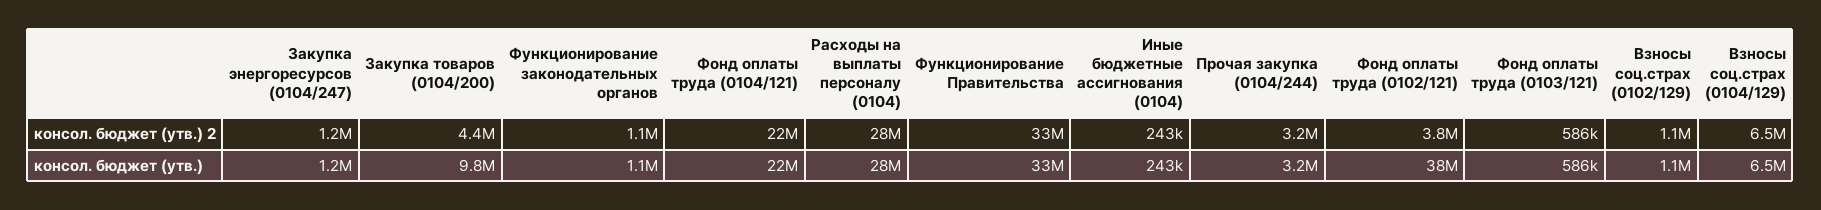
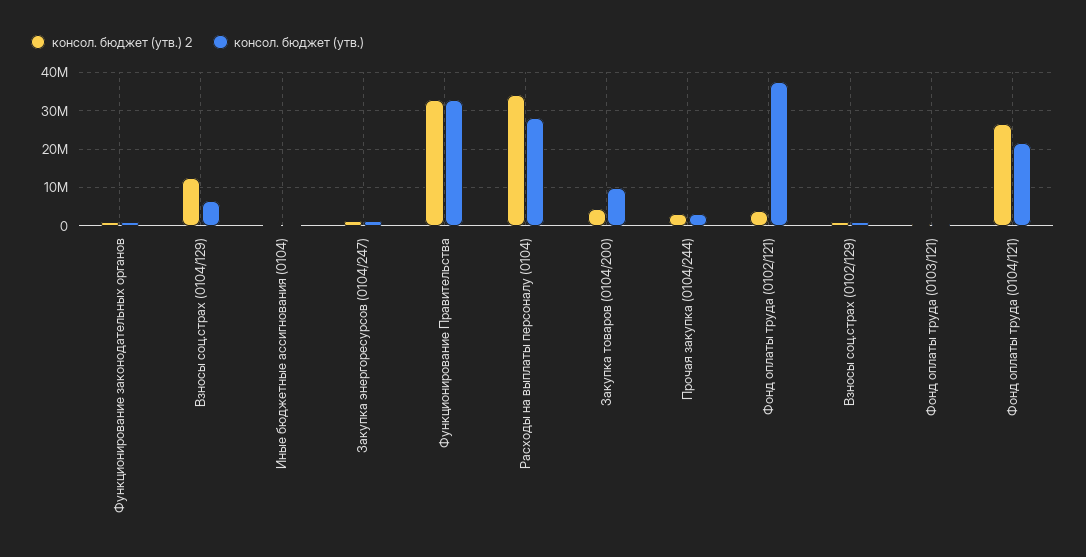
консол. бюджет (утв.) 2, Фонд оплаты труда (0104/121): 22000000 -> 26000000
консол. бюджет (утв.) 2, Расходы на выплаты персоналу (0104): 28000000 -> 34000000
консол. бюджет (утв.) 2, Взносы соц.страх (0104/129): 6500000 -> 12000000

